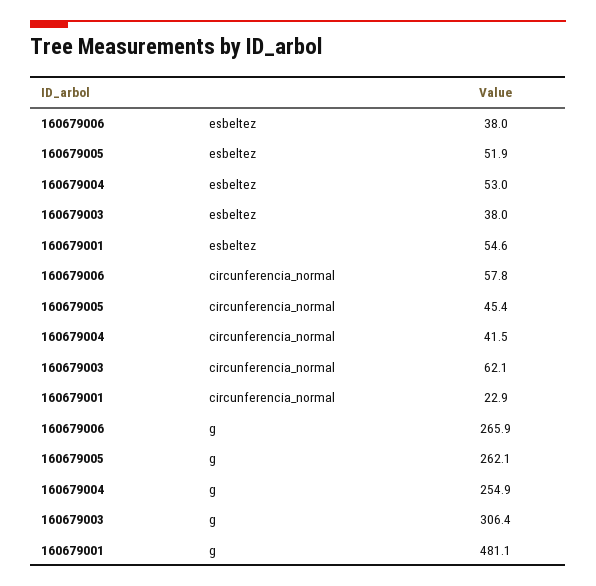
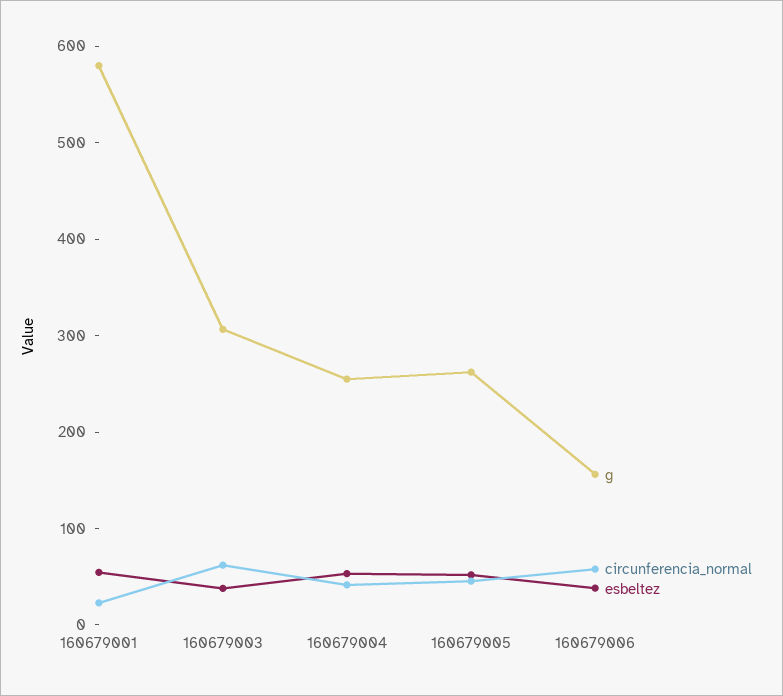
g, 160679006: 265.9 -> 160
g, 160679001: 481.1 -> 580

